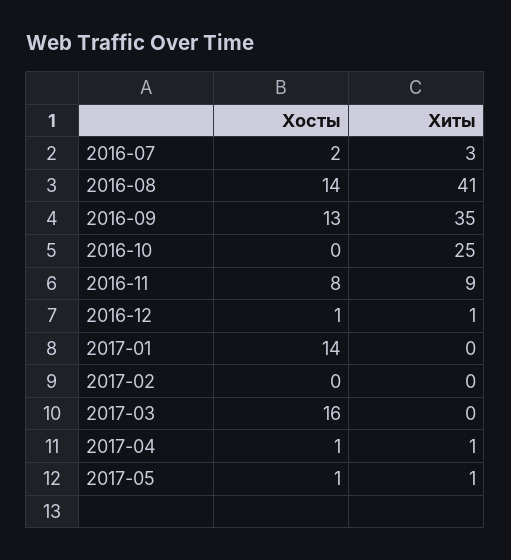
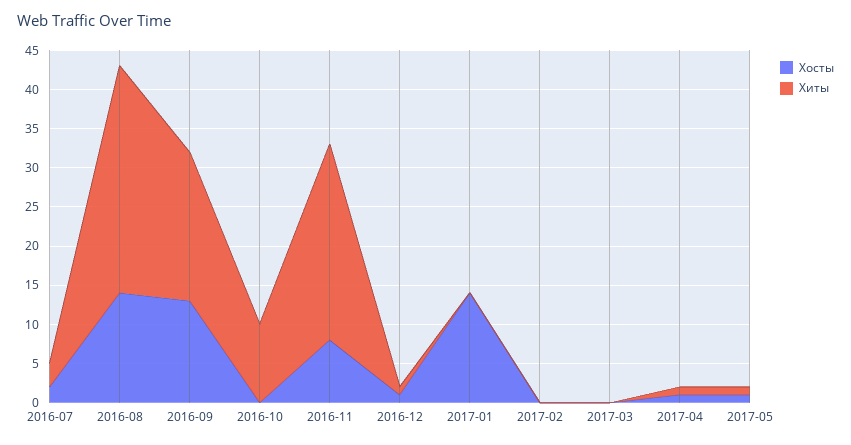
Хиты, 2016-08: 41 -> 30
Хиты, 2016-09: 35 -> 20
Хиты, 2016-10: 25 -> 10
Хиты, 2016-11: 9 -> 25
Хосты, 2017-03: 16 -> 0

